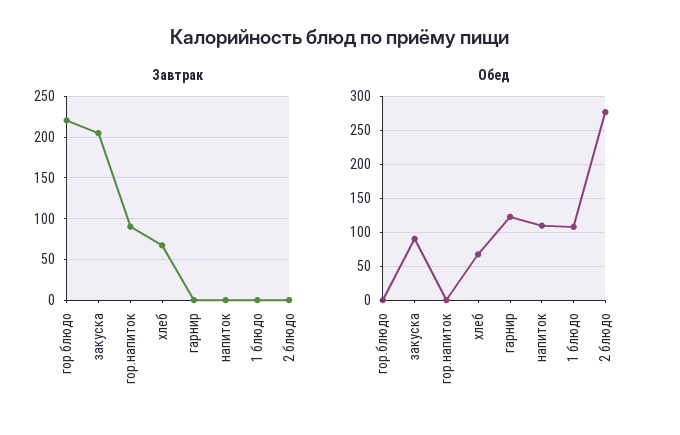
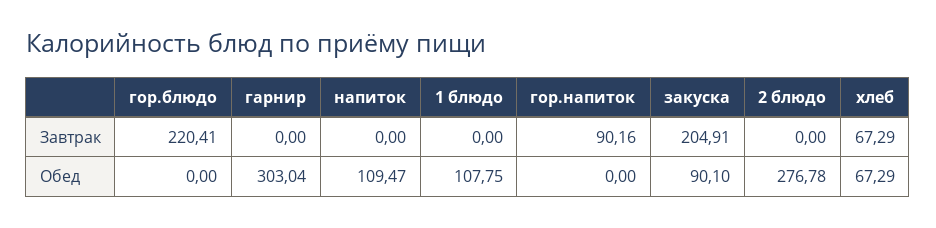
Обед, гарнир: 120 -> 303.04

